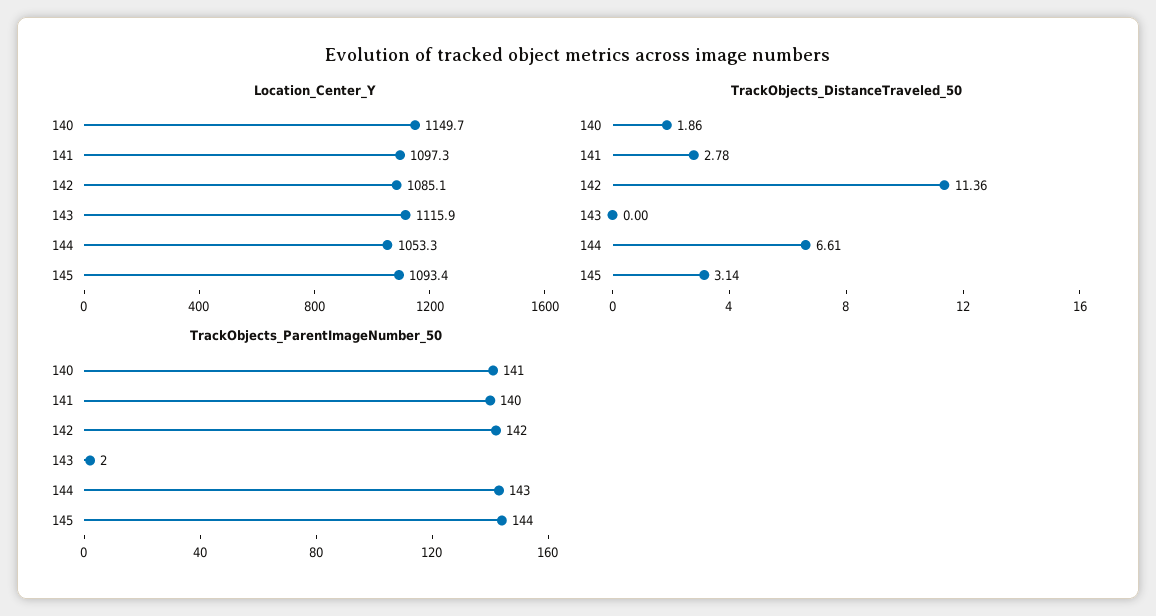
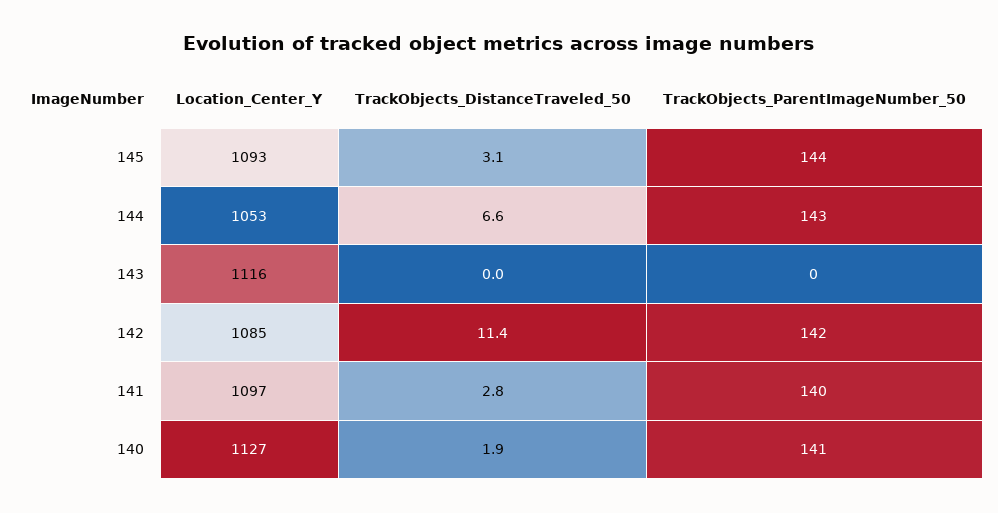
Location_Center_Y, 140: 1149.7 -> 1127
TrackObjects_ParentImageNumber_50, 143: 2 -> 0

